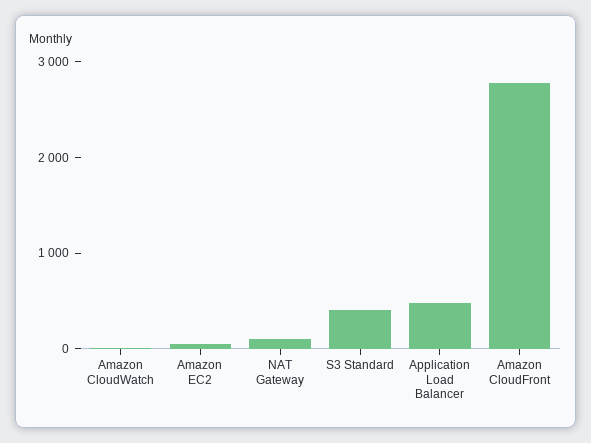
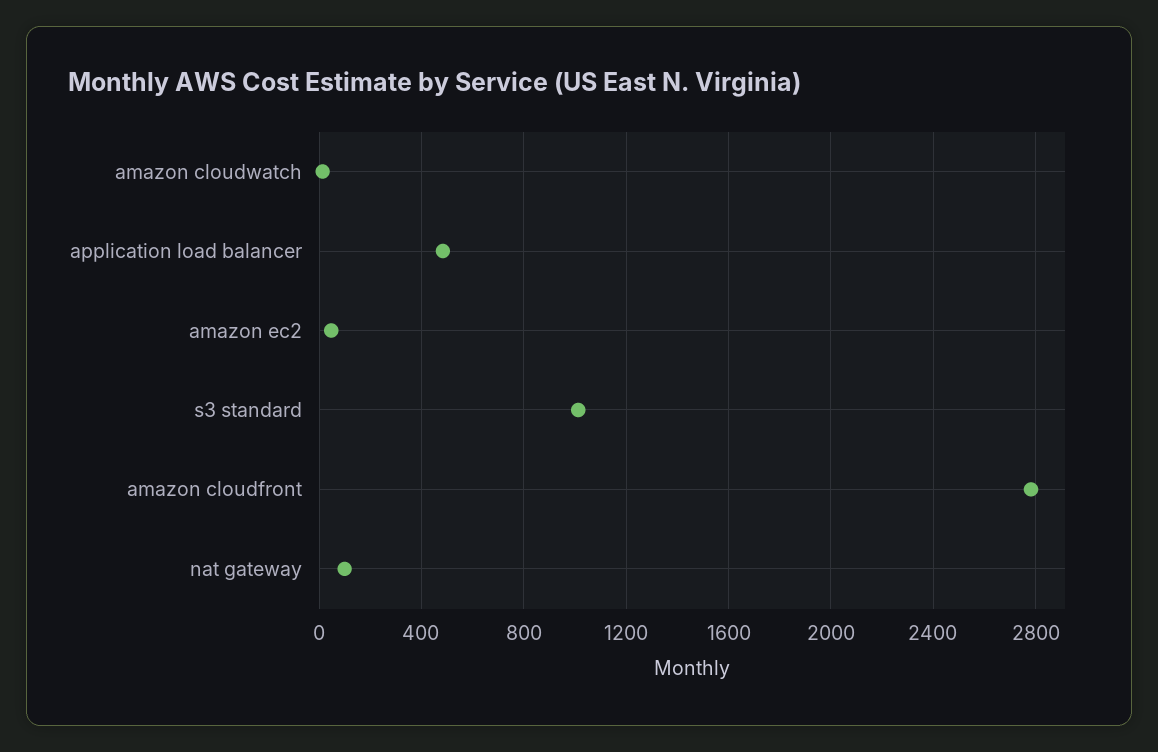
S3 Standard: 400 -> 1000

